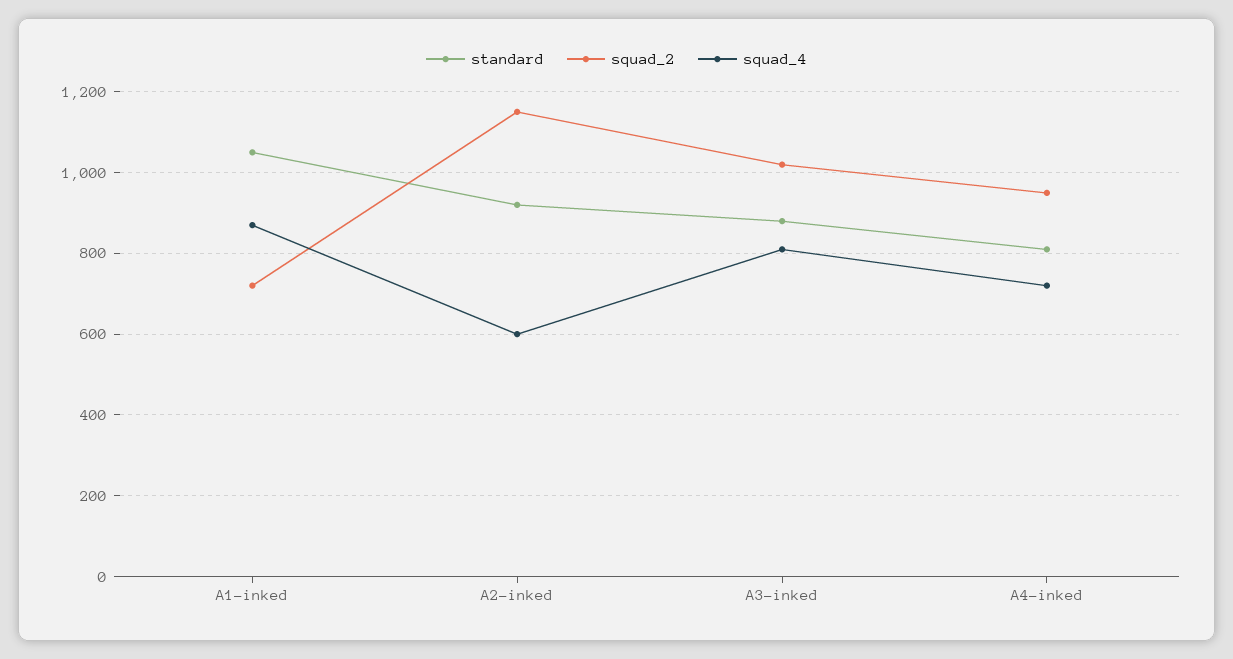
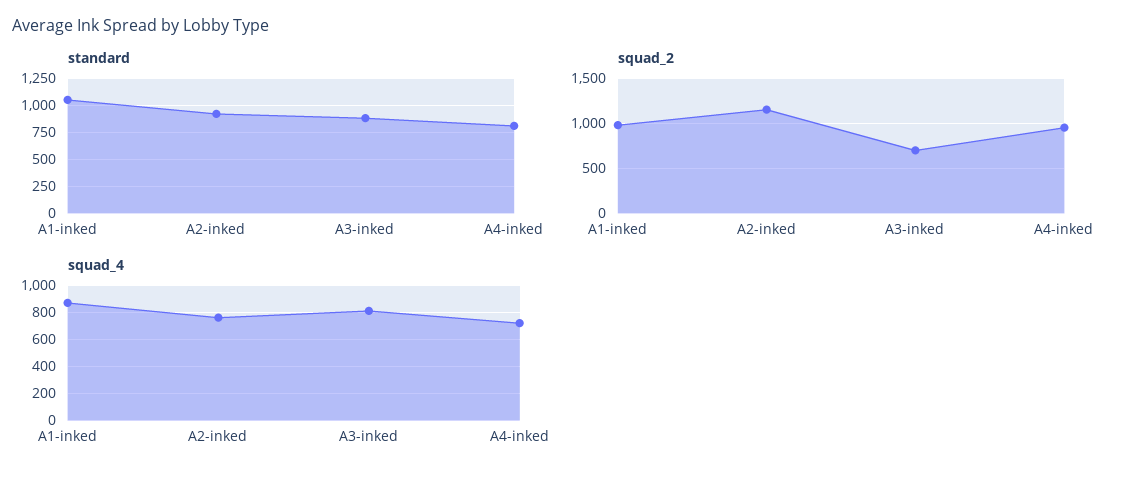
squad_2, A1-inked: 720 -> 1000
squad_4, A2-inked: 600 -> 750
squad_2, A3-inked: 1020 -> 700

